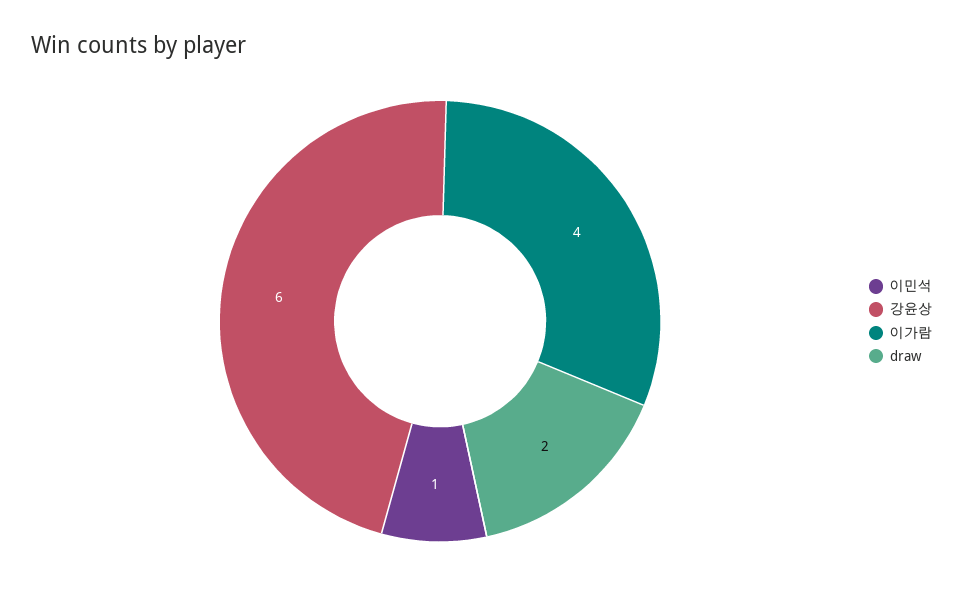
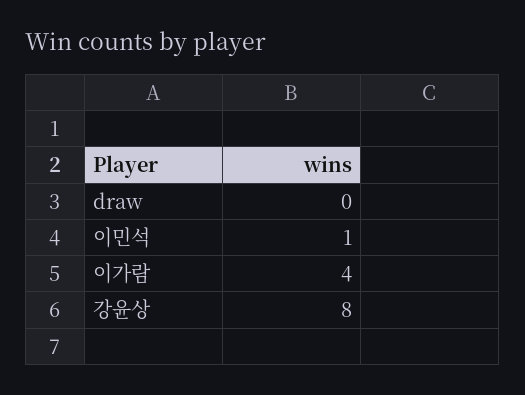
강윤상: 6 -> 8
draw: 2 -> 0

